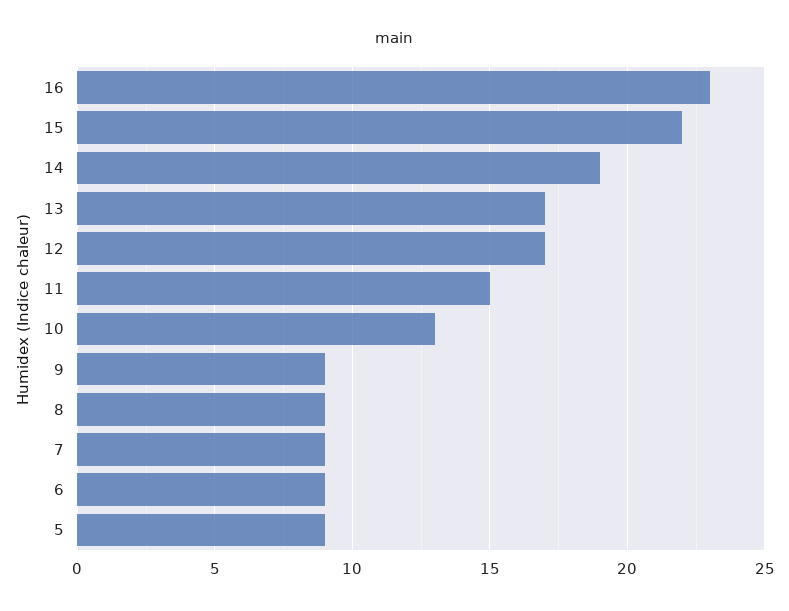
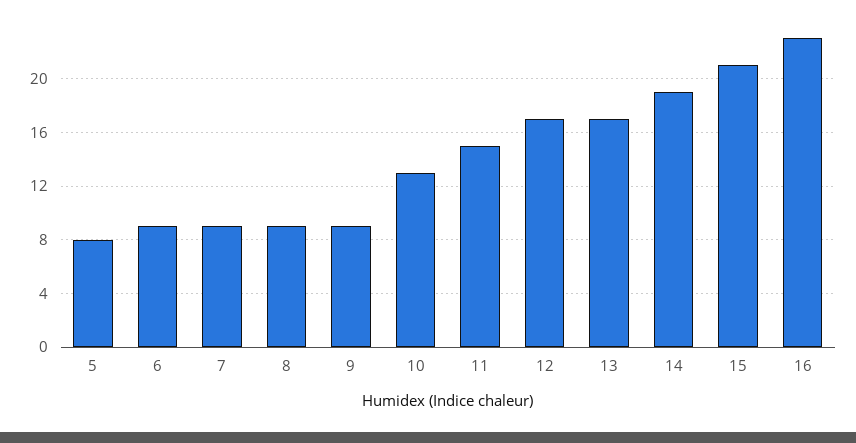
15: 22 -> 21
5: 9 -> 8

